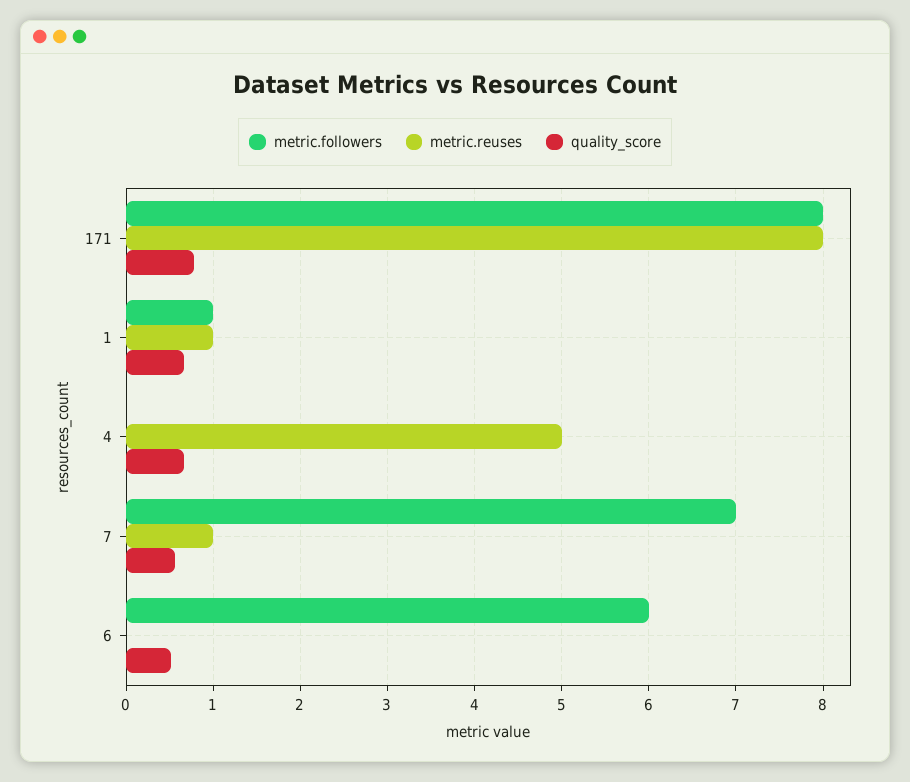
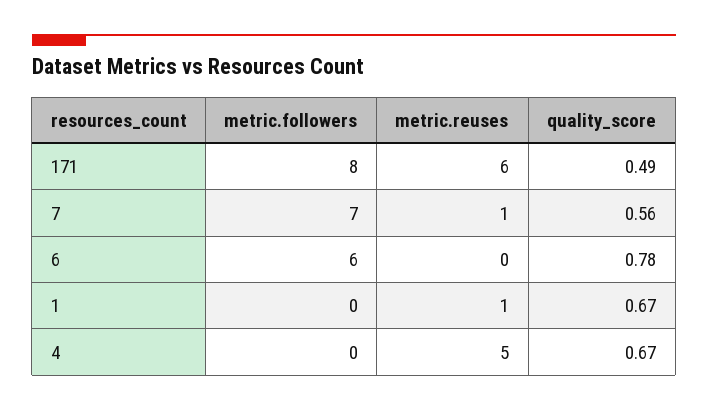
metric.reuses, 171: 8 -> 6
quality_score, 171: 0.8 -> 0.49
metric.followers, 1: 1 -> 0
quality_score, 6: 0.5 -> 0.78

